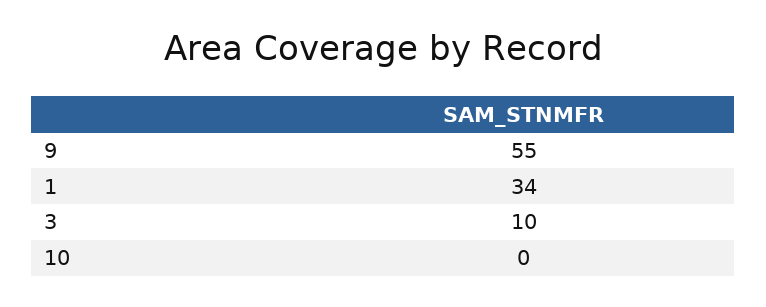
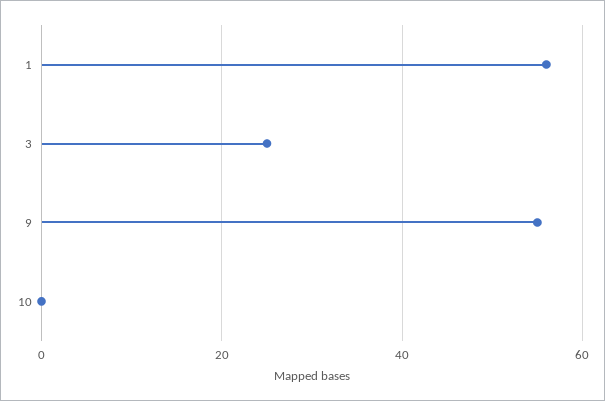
1: 34 -> 55
3: 10 -> 25

